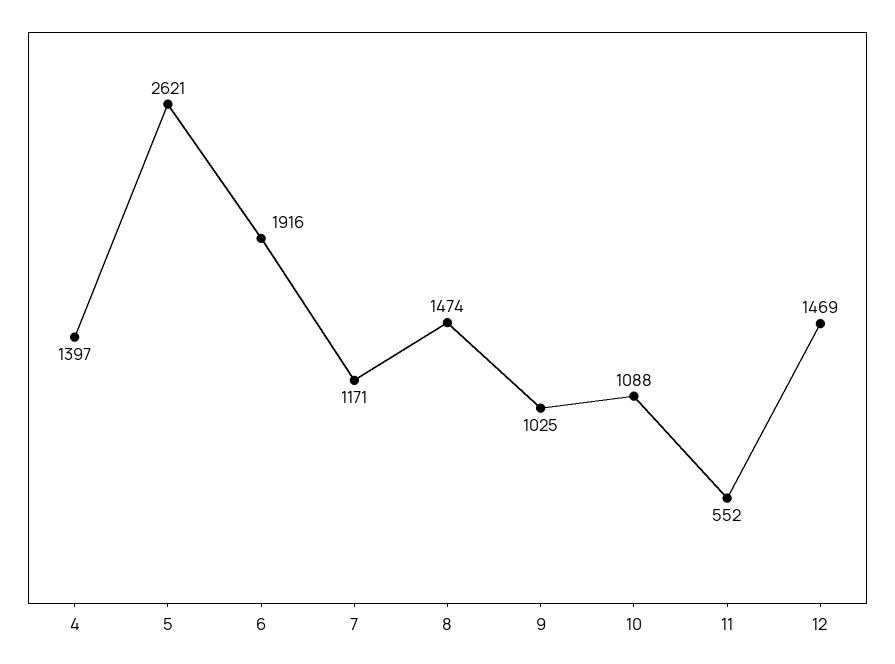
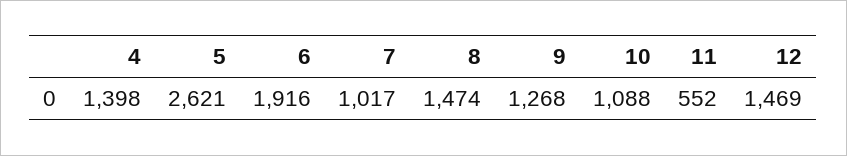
4: 1397 -> 1398
7: 1171 -> 1017
9: 1025 -> 1268

